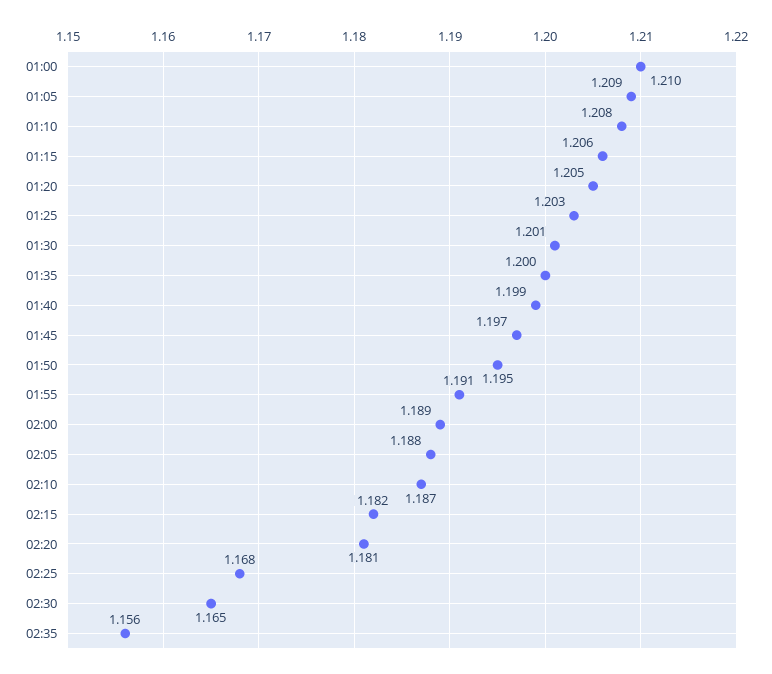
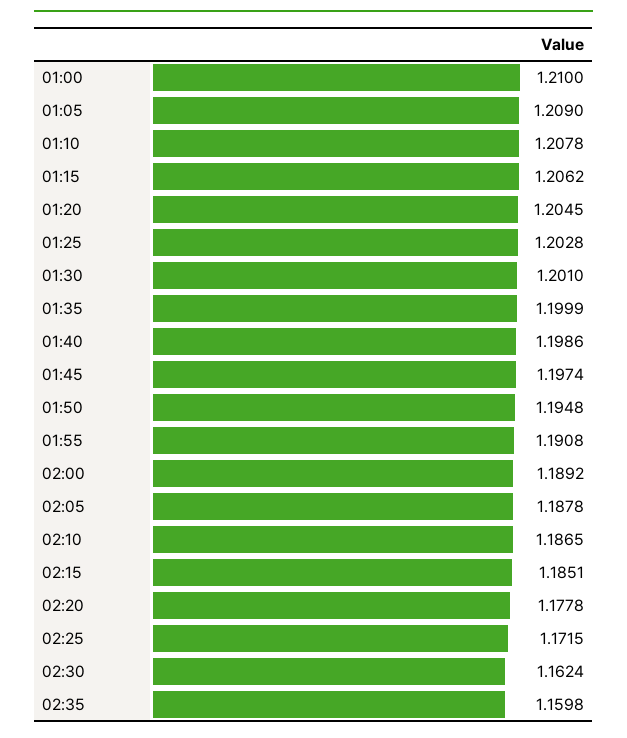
02:15: 1.182 -> 1.1851
02:20: 1.181 -> 1.1778
02:25: 1.168 -> 1.1715
02:30: 1.165 -> 1.1624
02:35: 1.156 -> 1.1598

